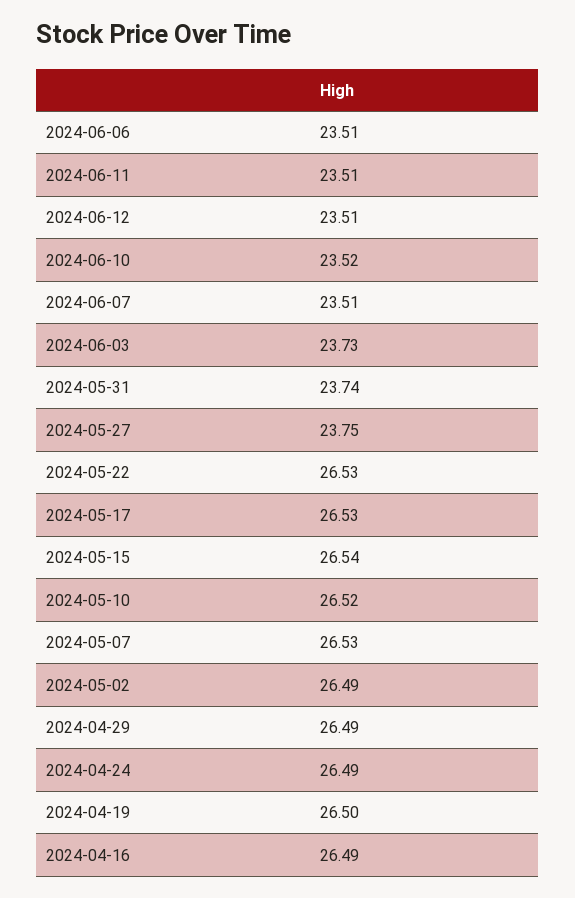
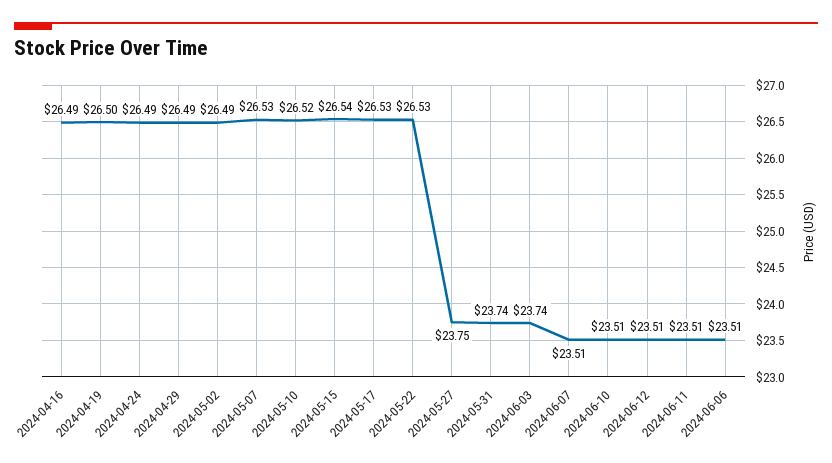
2024-06-10: 23.52 -> 23.51
2024-06-03: 23.73 -> 23.74

